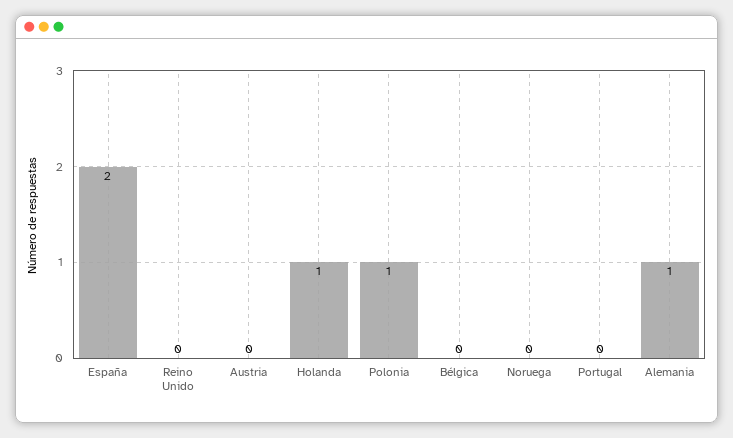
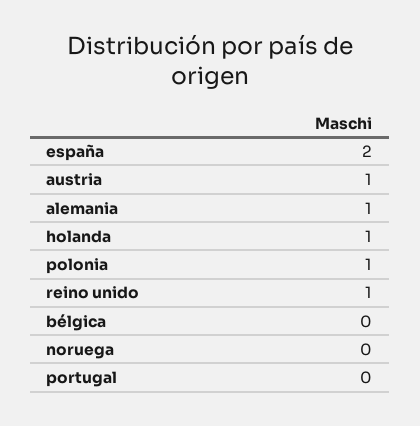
Reino Unido: 0 -> 1
Austria: 0 -> 1

